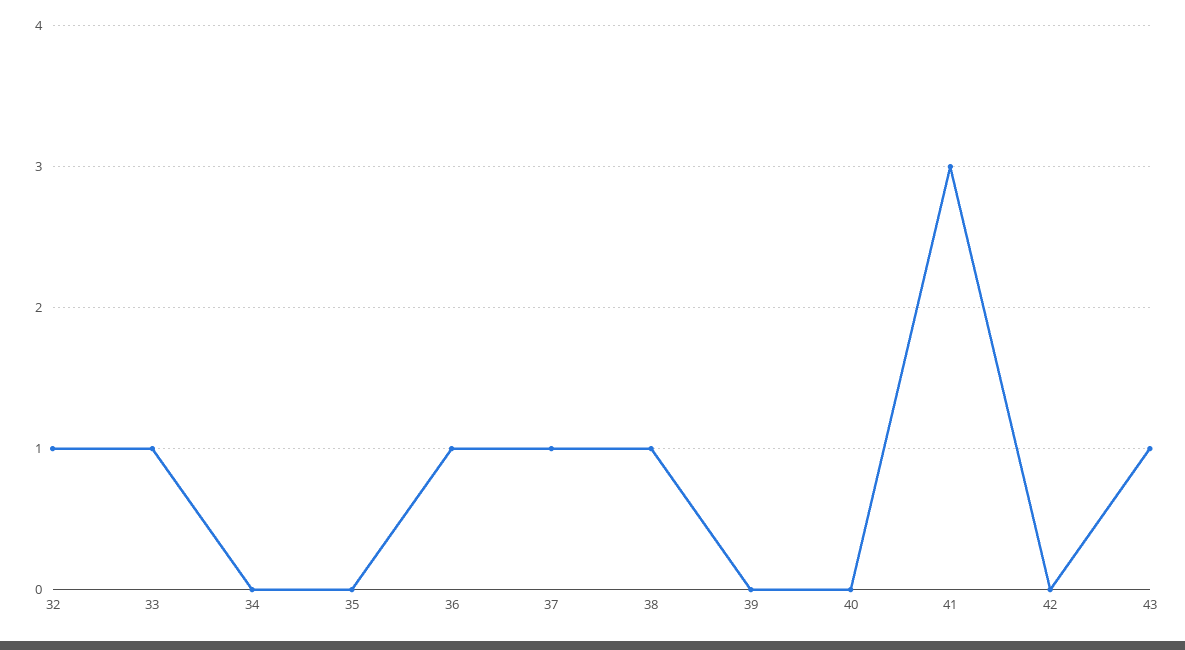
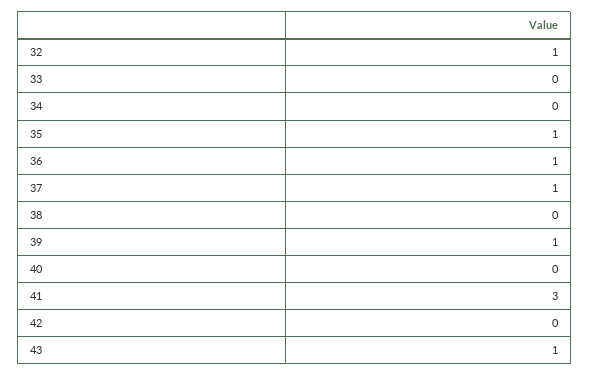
33: 1 -> 0
35: 0 -> 1
38: 1 -> 0
39: 0 -> 1

